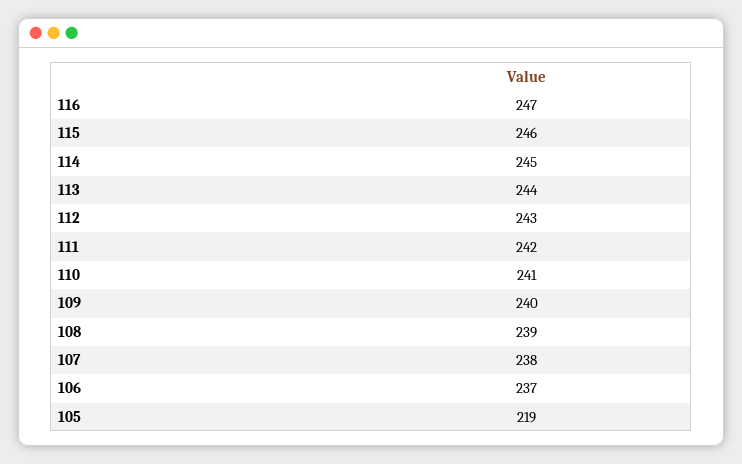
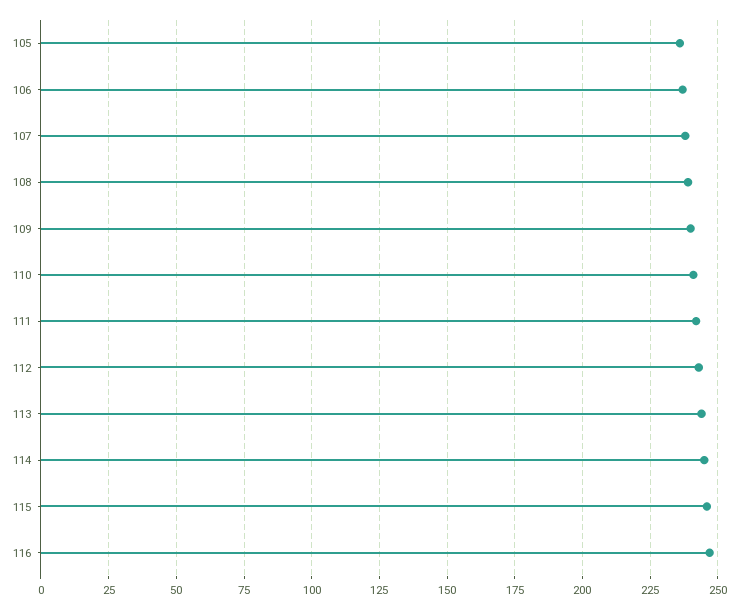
105: 219 -> 235

